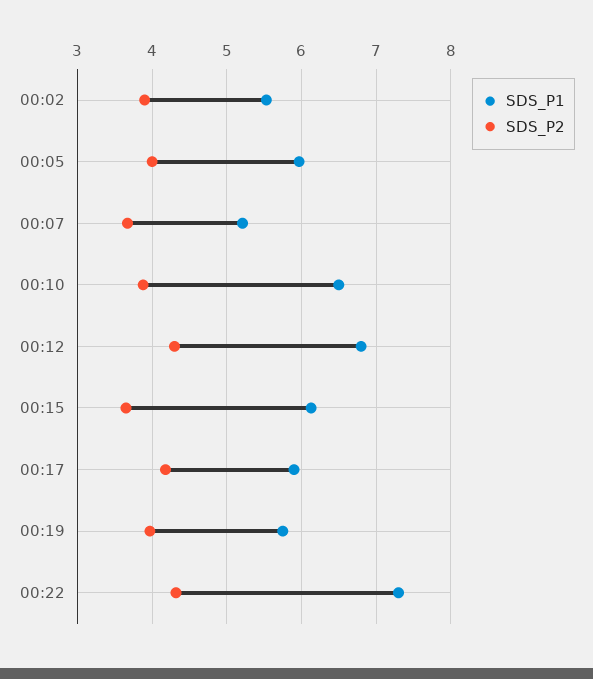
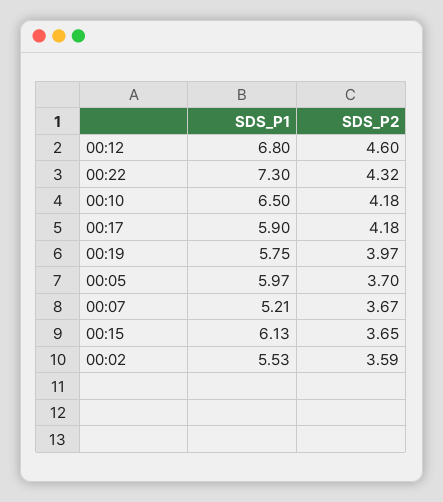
SDS_P2, 00:02: 3.9 -> 3.59
SDS_P2, 00:05: 4 -> 3.7
SDS_P2, 00:10: 3.9 -> 4.18
SDS_P2, 00:12: 4.3 -> 4.6

